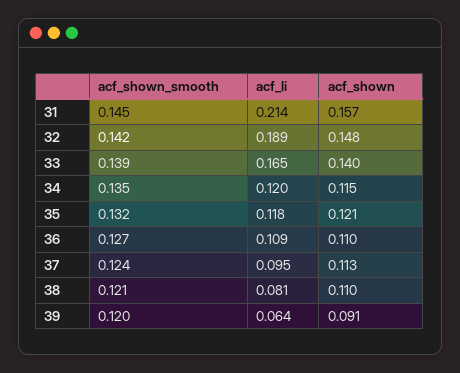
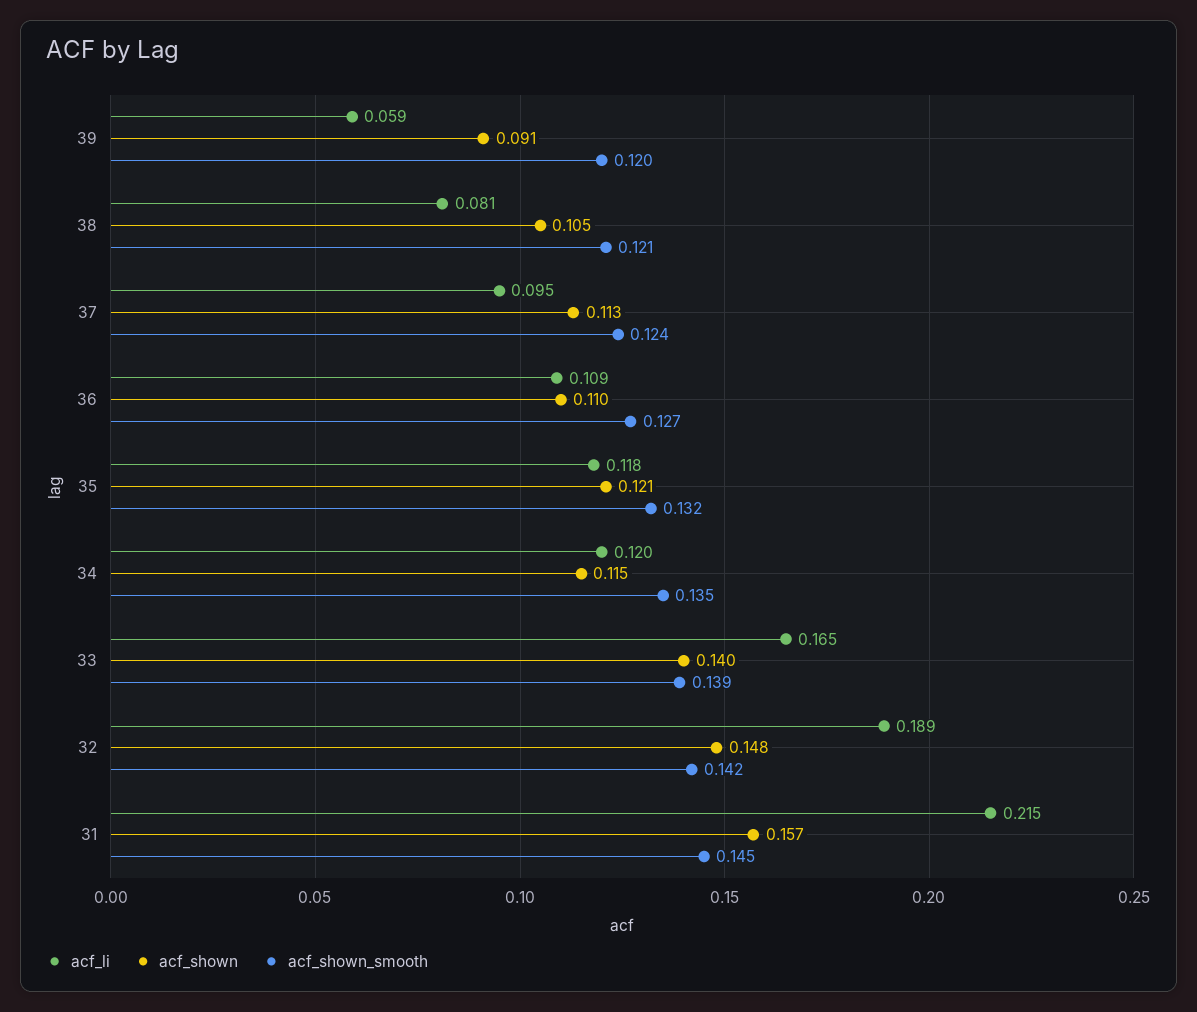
acf_li, 31: 0.214 -> 0.215
acf_shown, 38: 0.11 -> 0.105
acf_li, 39: 0.064 -> 0.059

